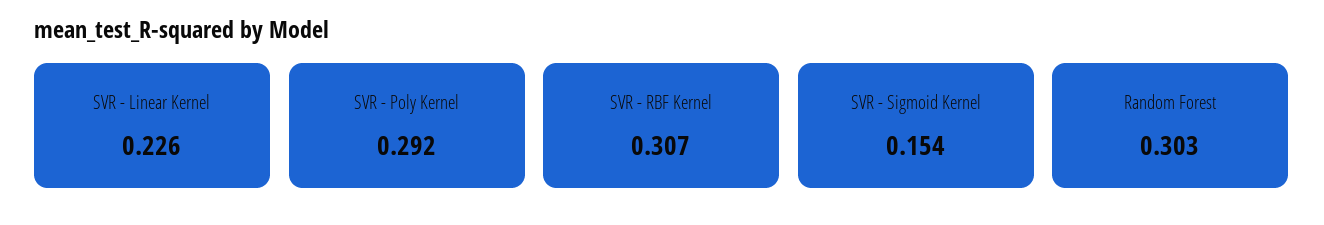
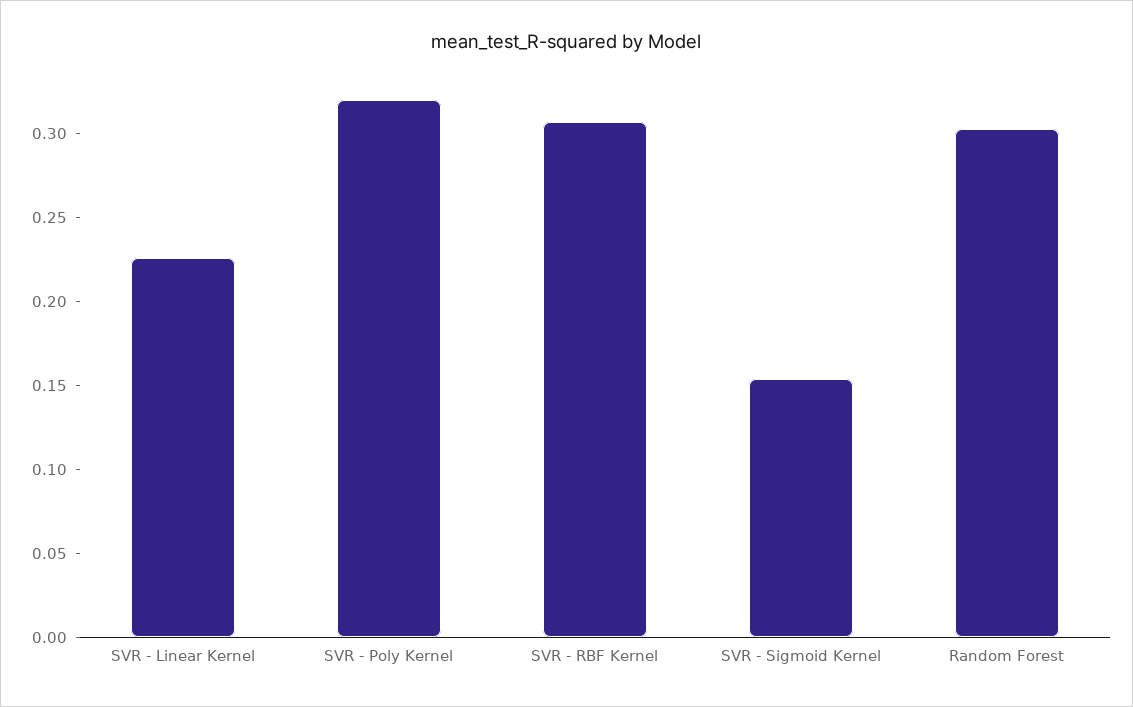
SVR - Poly Kernel: 0.292 -> 0.32

